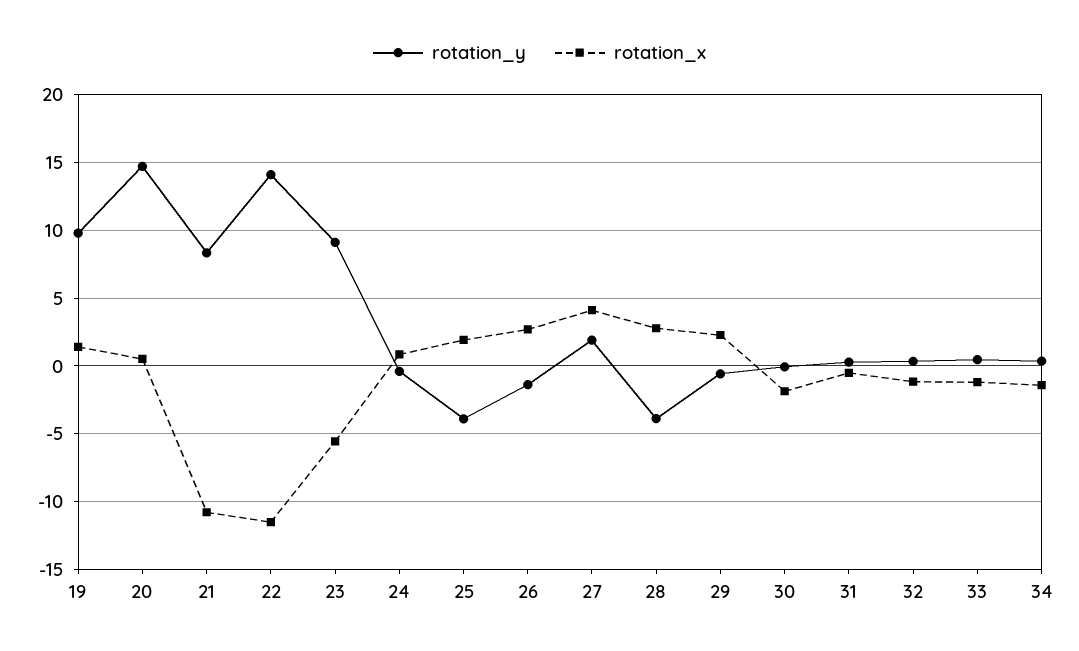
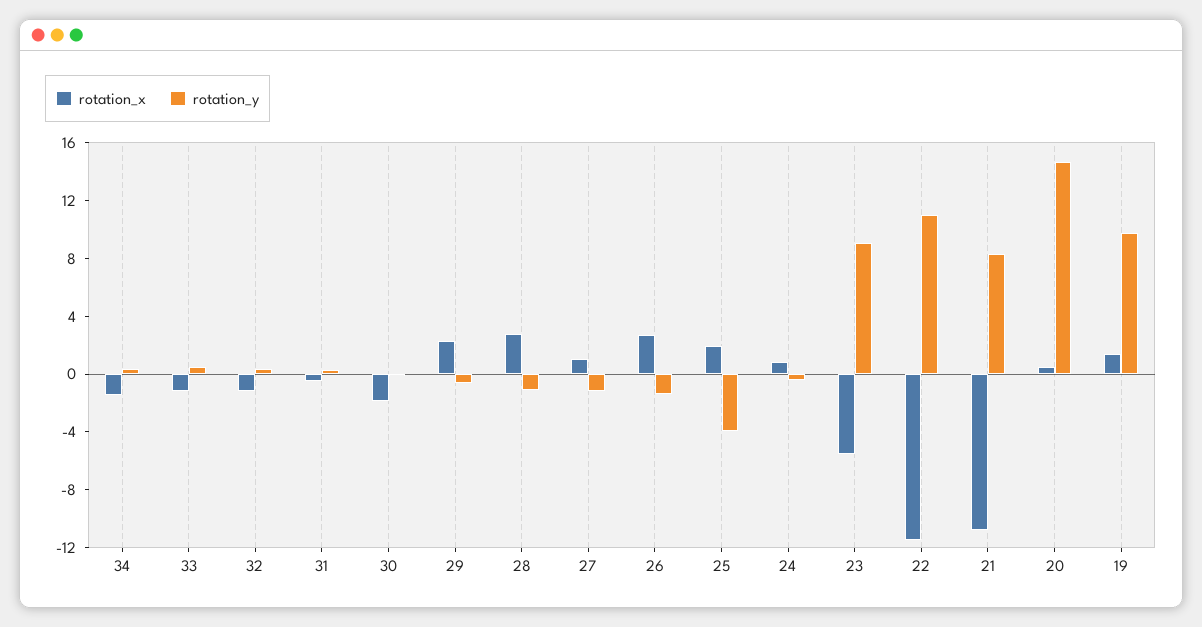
rotation_y, 22: 14 -> 11
rotation_y, 27: 2 -> -1
rotation_x, 27: 4 -> 1
rotation_y, 28: -4 -> -1

